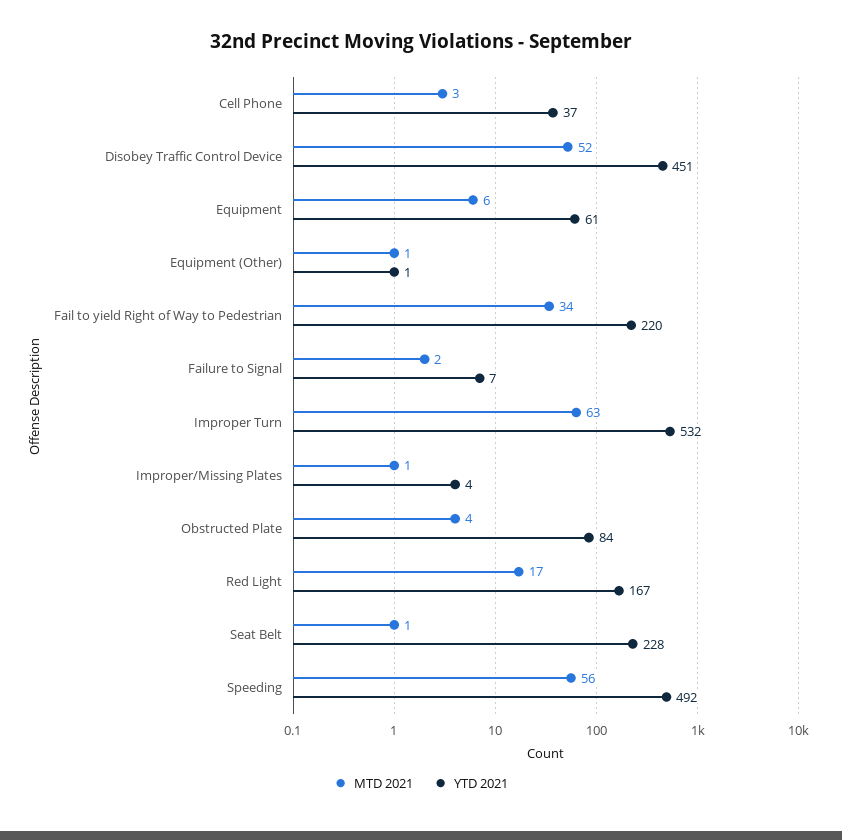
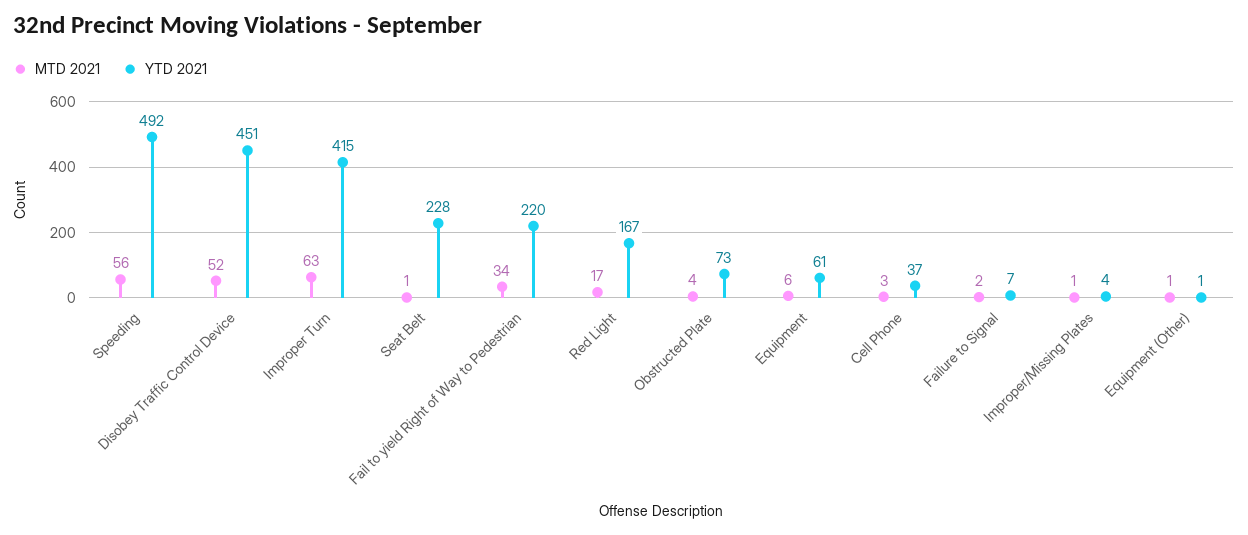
YTD 2021, Improper Turn: 532 -> 415
YTD 2021, Obstructed Plate: 84 -> 73

